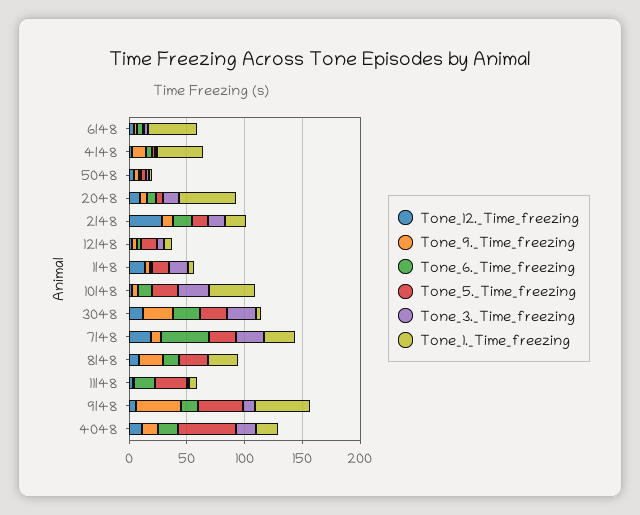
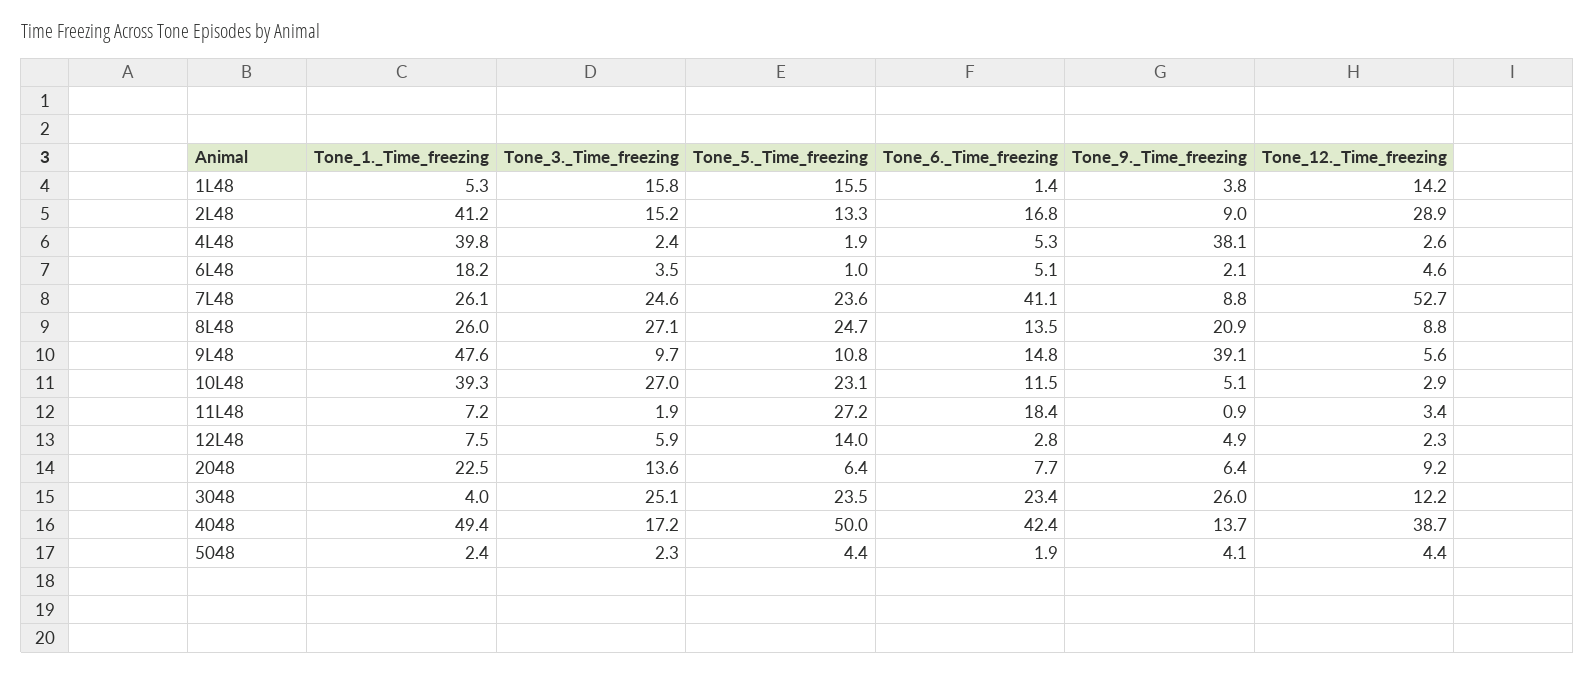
Tone_1._Time_freezing, 6l48: 40 -> 18.2
Tone_9._Time_freezing, 4l48: 10 -> 38.1
Tone_1._Time_freezing, 2048: 50 -> 22.5
Tone_1._Time_freezing, 2l48: 20 -> 41.2
Tone_12._Time_freezing, 7l48: 20 -> 52.7
Tone_3._Time_freezing, 8l48: 0 -> 27.1
Tone_5._Time_freezing, 9l48: 40 -> 10.8
Tone_12._Time_freezing, 4048: 10 -> 38.7
Tone_6._Time_freezing, 4048: 20 -> 42.4
Tone_1._Time_freezing, 4048: 20 -> 49.4

